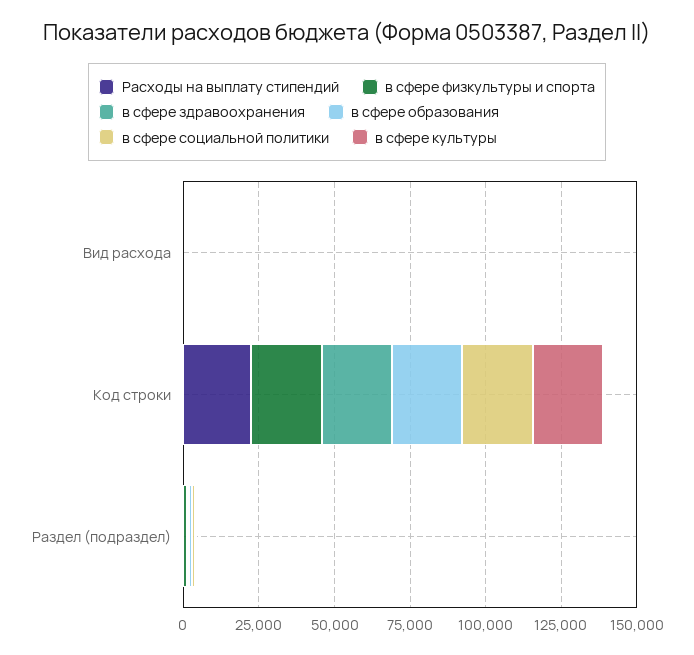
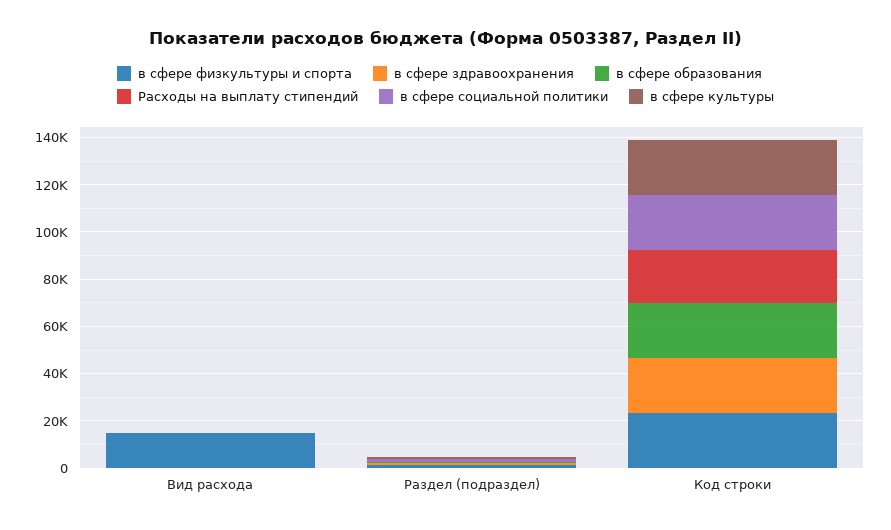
в сфере физкультуры и спорта, Вид расхода: 0 -> 15000

